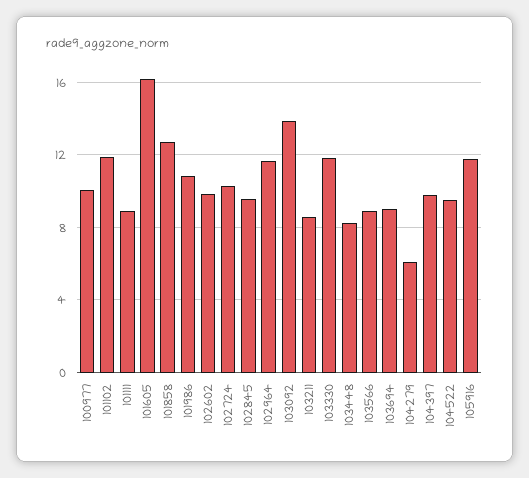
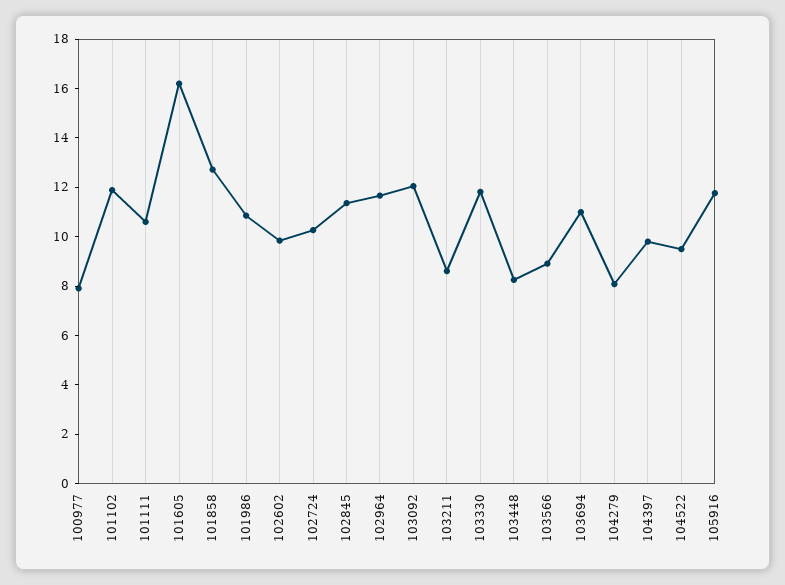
100977: 10 -> 8
101111: 9 -> 10.5
102845: 9.5 -> 11.5
103092: 14 -> 12
103694: 9 -> 11
104279: 6 -> 8

